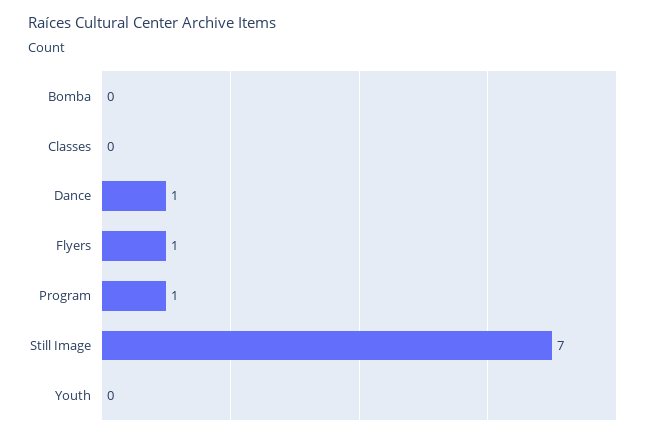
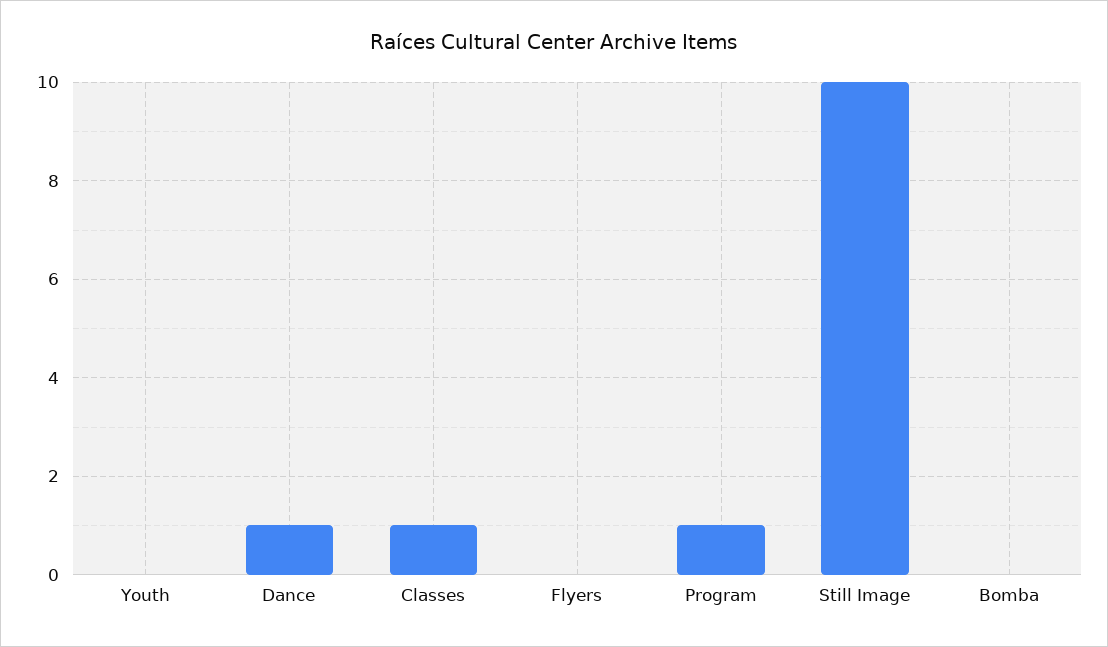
Classes: 0 -> 1
Flyers: 1 -> 0
Still Image: 7 -> 10

